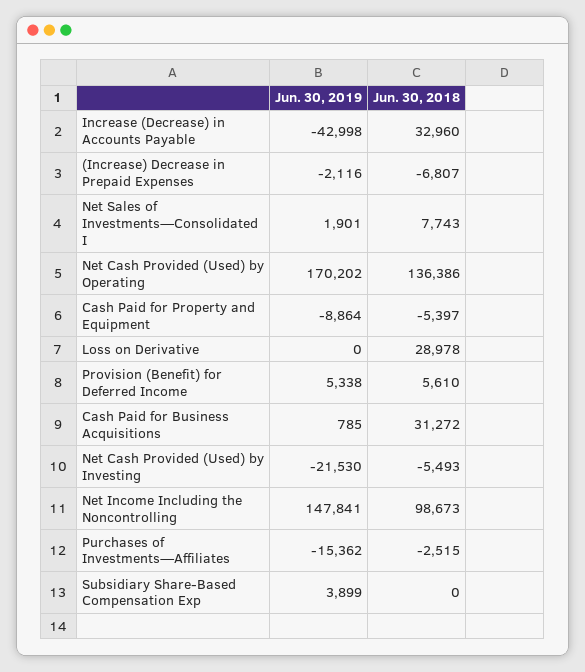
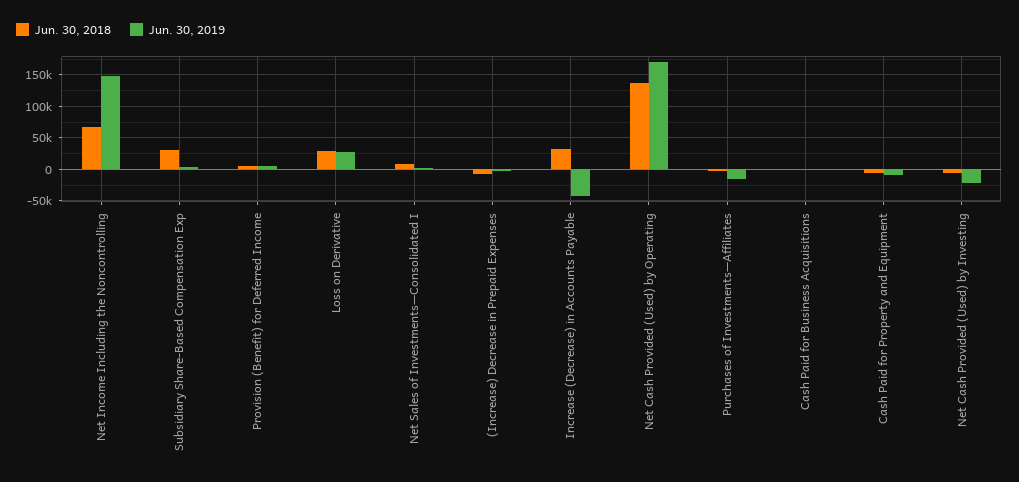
Jun. 30, 2019, Loss on Derivative: 0 -> 30000
Jun. 30, 2018, Cash Paid for Business Acquisitions: 31272 -> 0
Jun. 30, 2018, Net Income Including the Noncontrolling: 98673 -> 70000
Jun. 30, 2018, Subsidiary Share-Based Compensation Exp: 0 -> 30000

